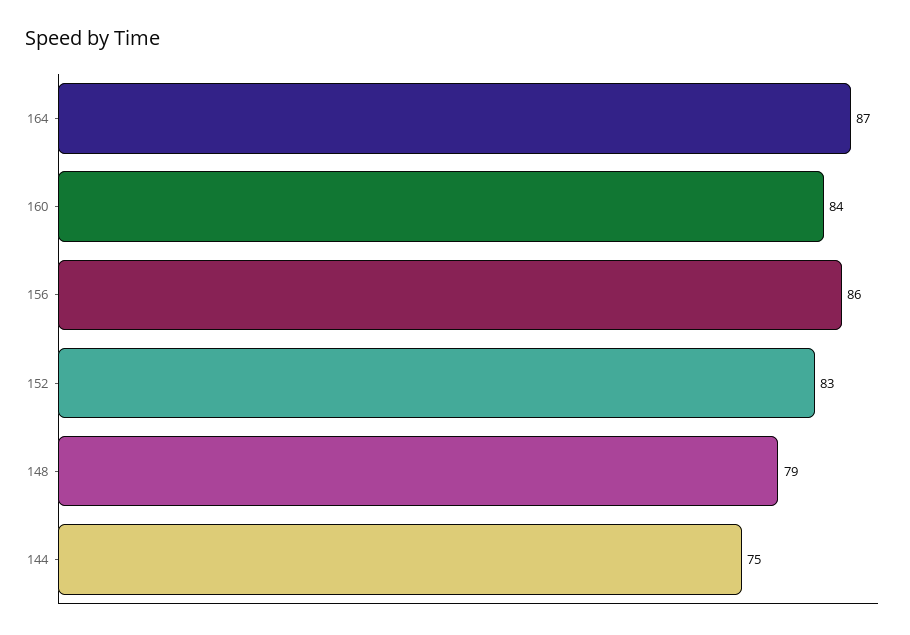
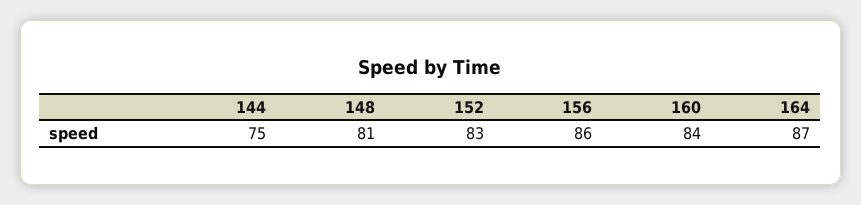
148: 79 -> 81

